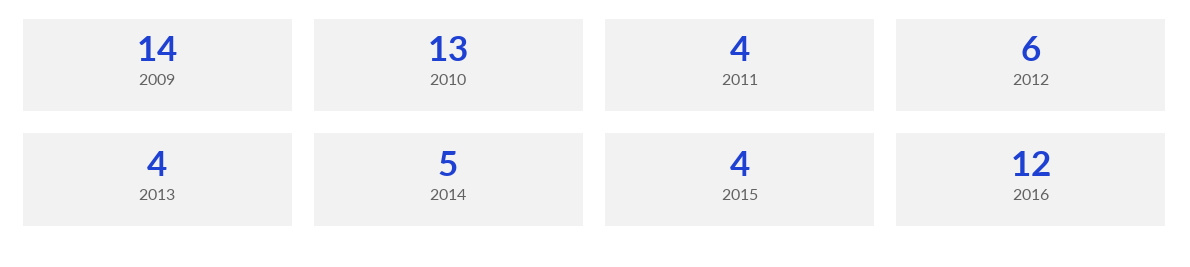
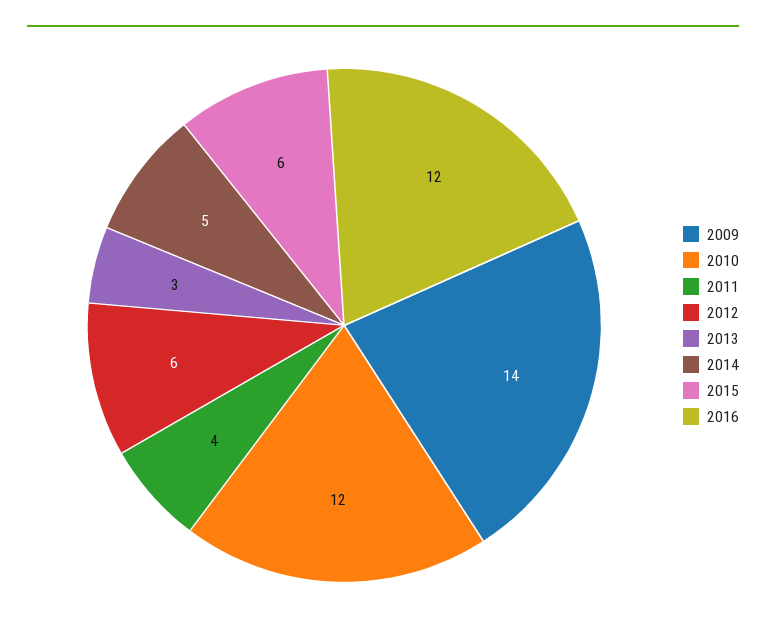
2010: 13 -> 12
2013: 4 -> 3
2015: 4 -> 6

